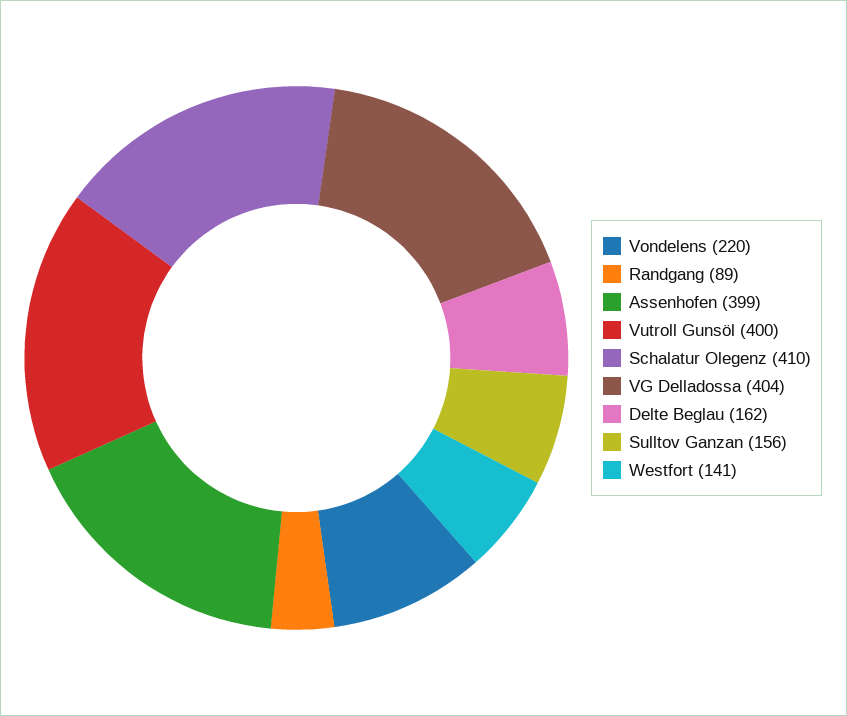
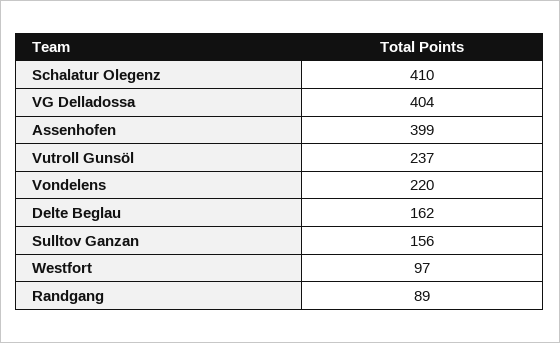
Vutroll Gunsöl: 400 -> 237
Westfort: 141 -> 97

